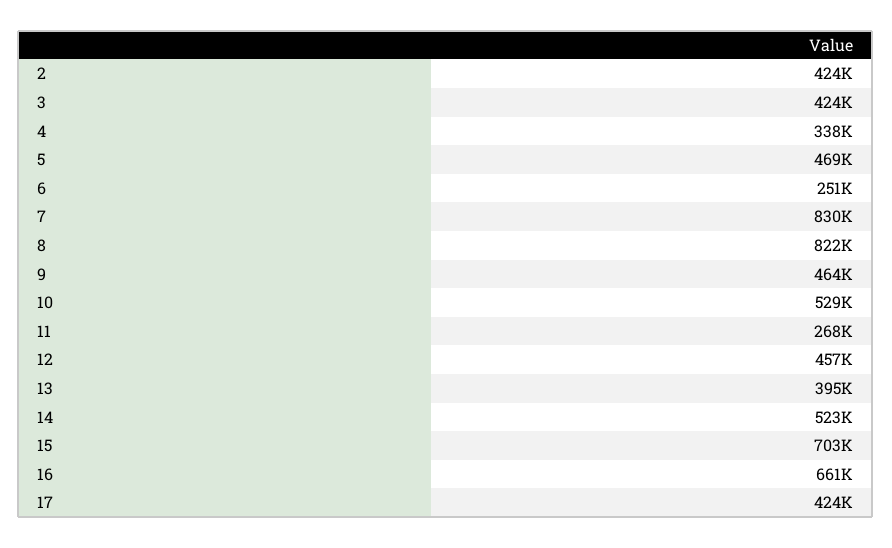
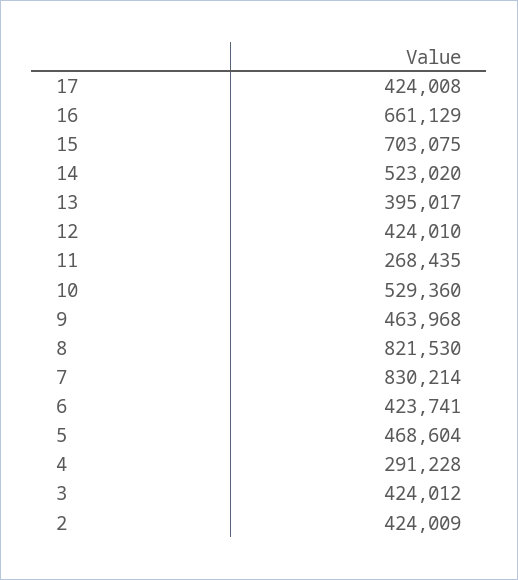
4: 338000 -> 291228
6: 251000 -> 423741
12: 457000 -> 424010

